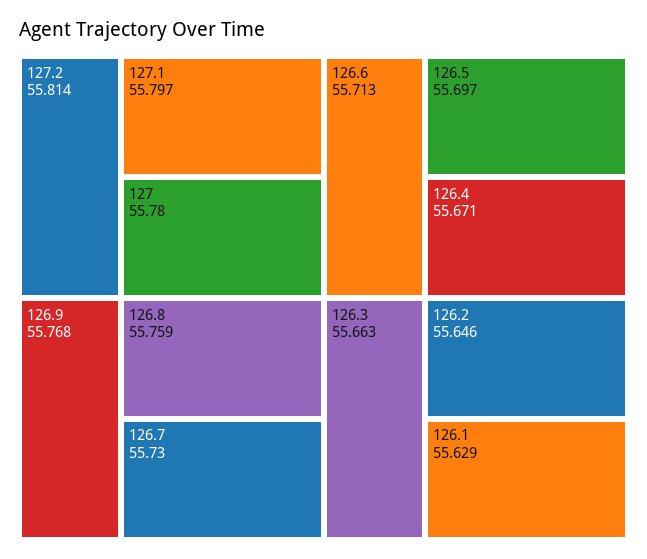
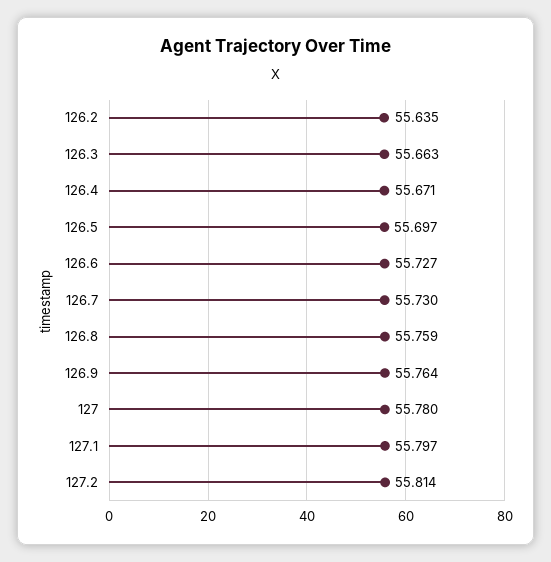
126.9: 55.768 -> 55.764
126.6: 55.713 -> 55.727
126.2: 55.646 -> 55.635
126.1: 55.629 -> none

